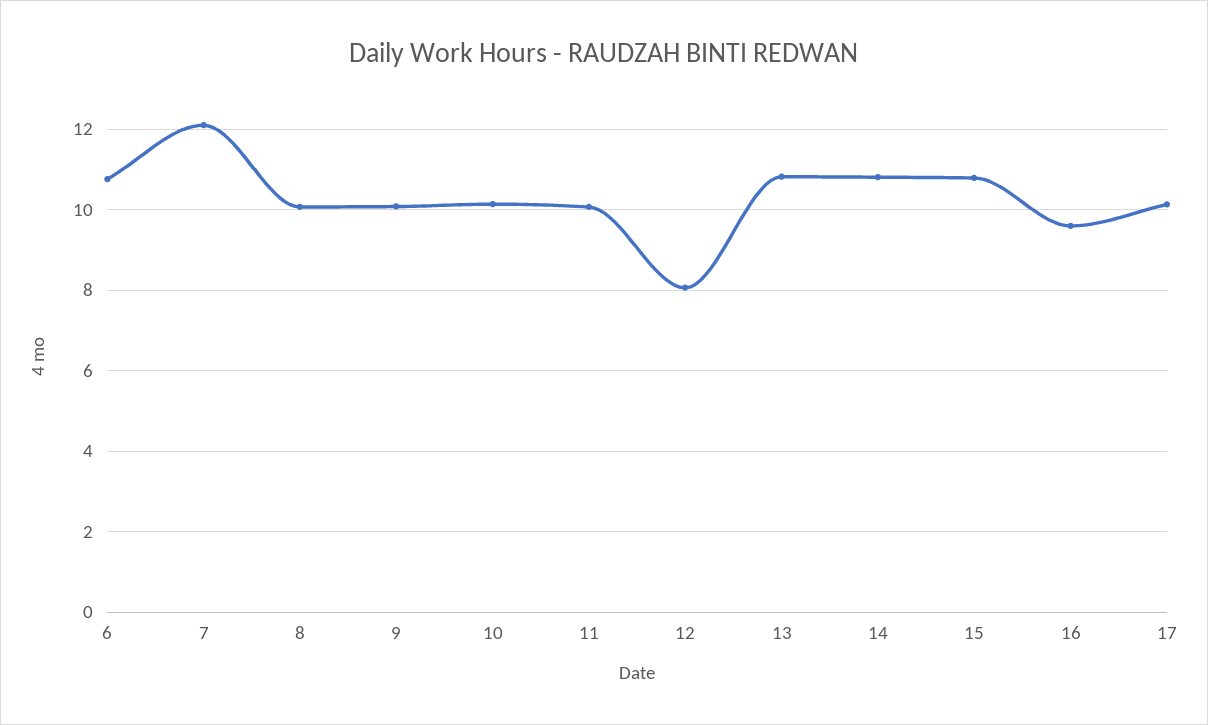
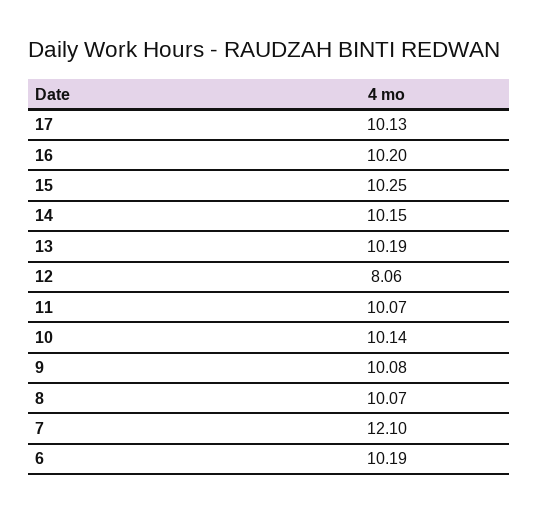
6: 10.8 -> 10.19
13: 10.8 -> 10.19
14: 10.8 -> 10.15
15: 10.8 -> 10.25
16: 9.6 -> 10.2

